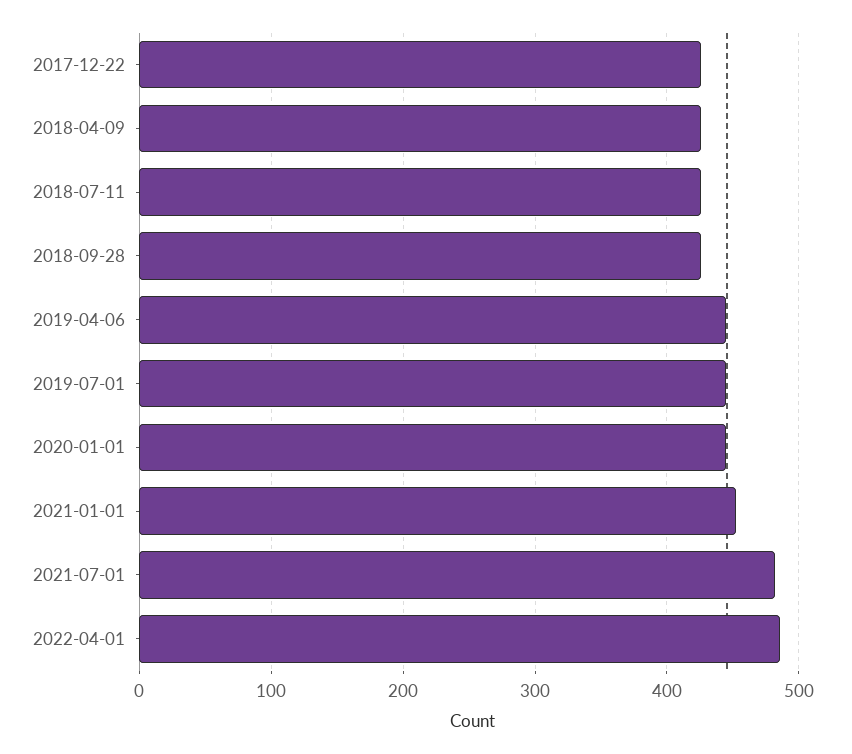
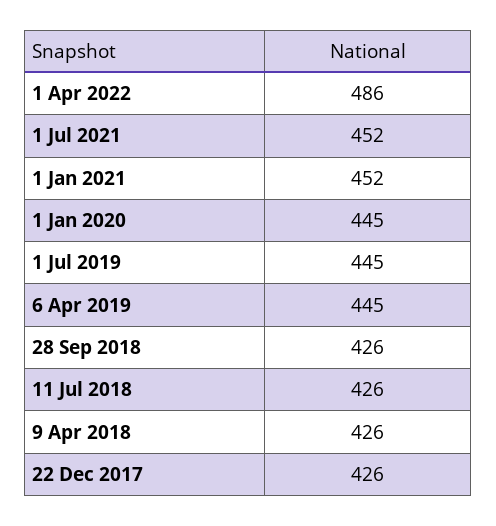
2021-07-01: 480 -> 452

